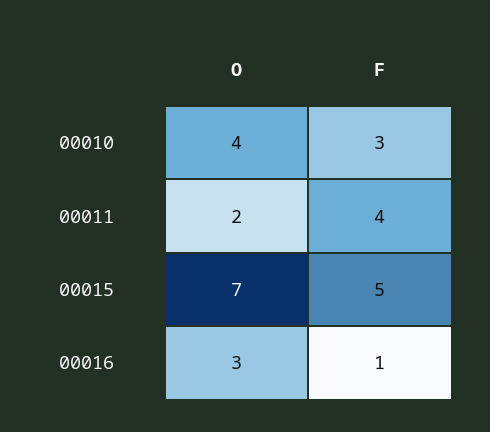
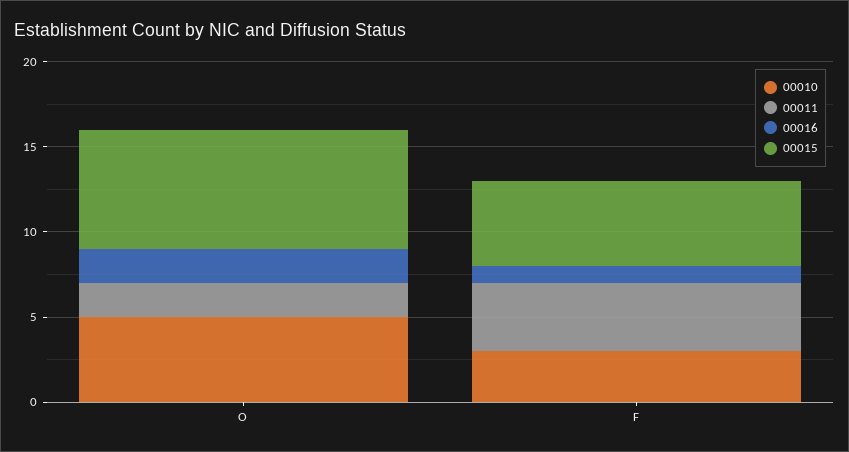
00010, O: 4 -> 5
00016, O: 3 -> 2

